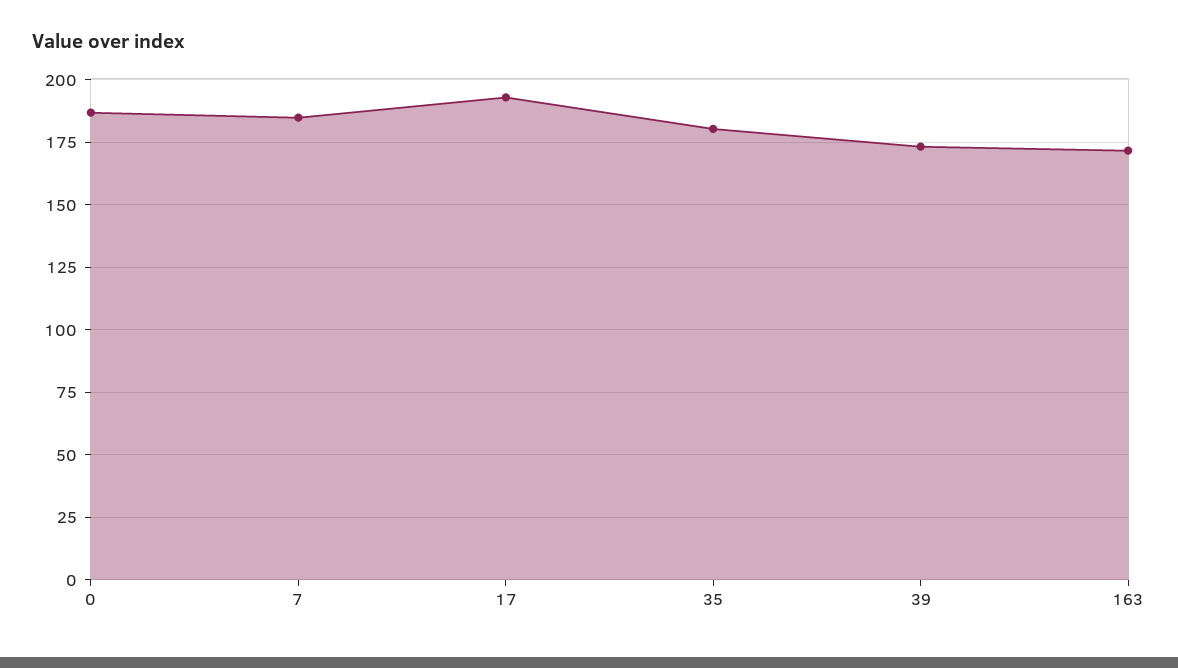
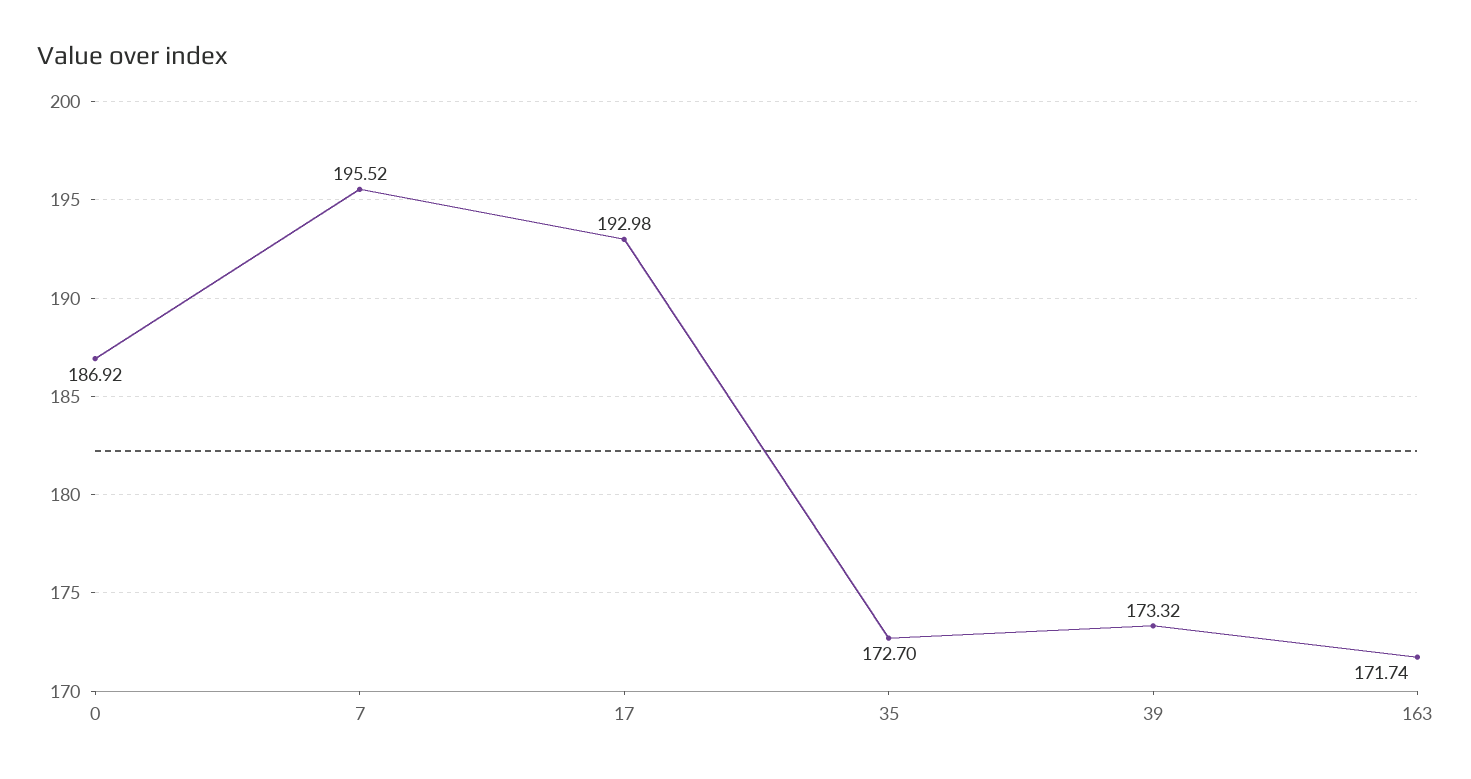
7: 185 -> 195.52
35: 180 -> 172.7

